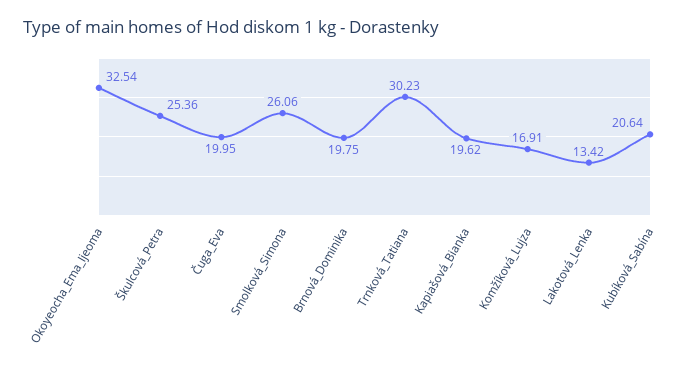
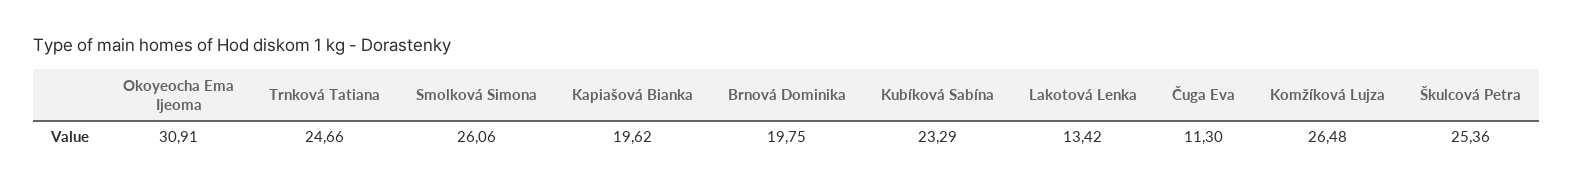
Okoyeocha_Ema_Ijeoma: 32.54 -> 30.91
Čuga_Eva: 19.95 -> 11.3
Trnková_Tatiana: 30.23 -> 24.66
Komžíková_Lujza: 16.91 -> 26.48
Kubíková_Sabína: 20.64 -> 23.29

